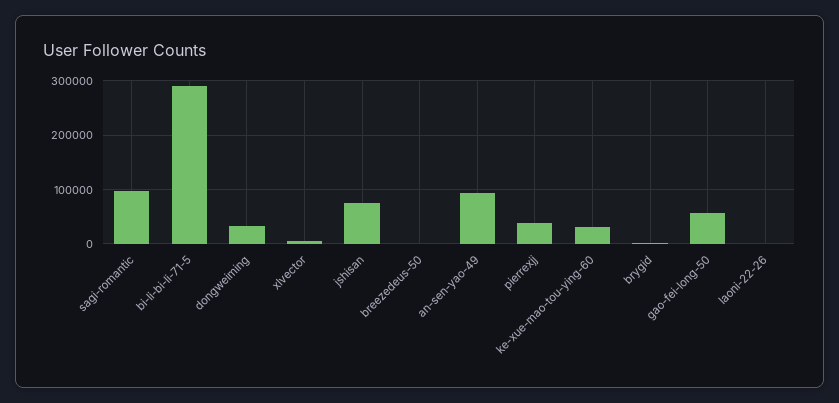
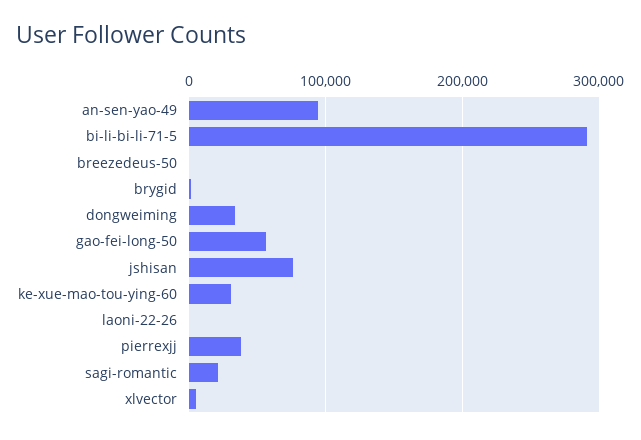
sagi-romantic: 100000 -> 20000

